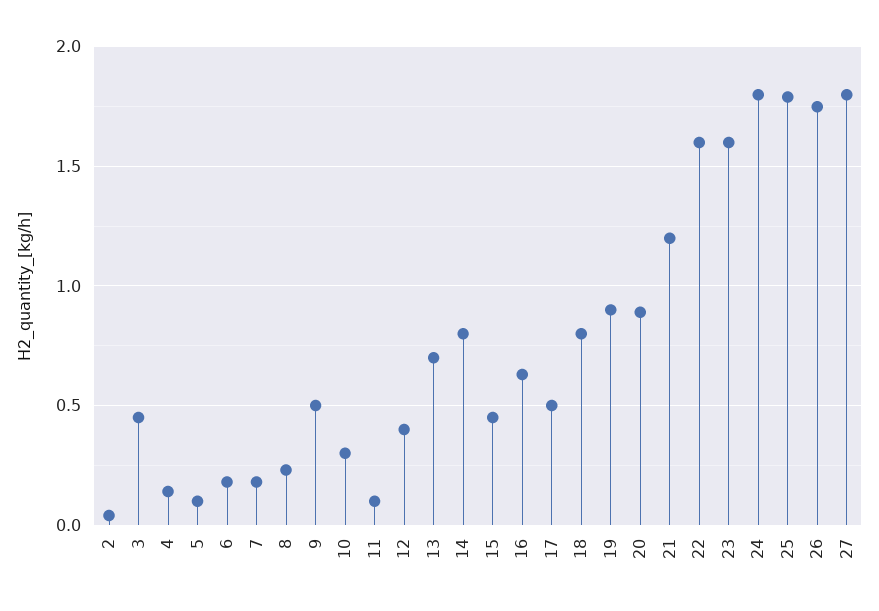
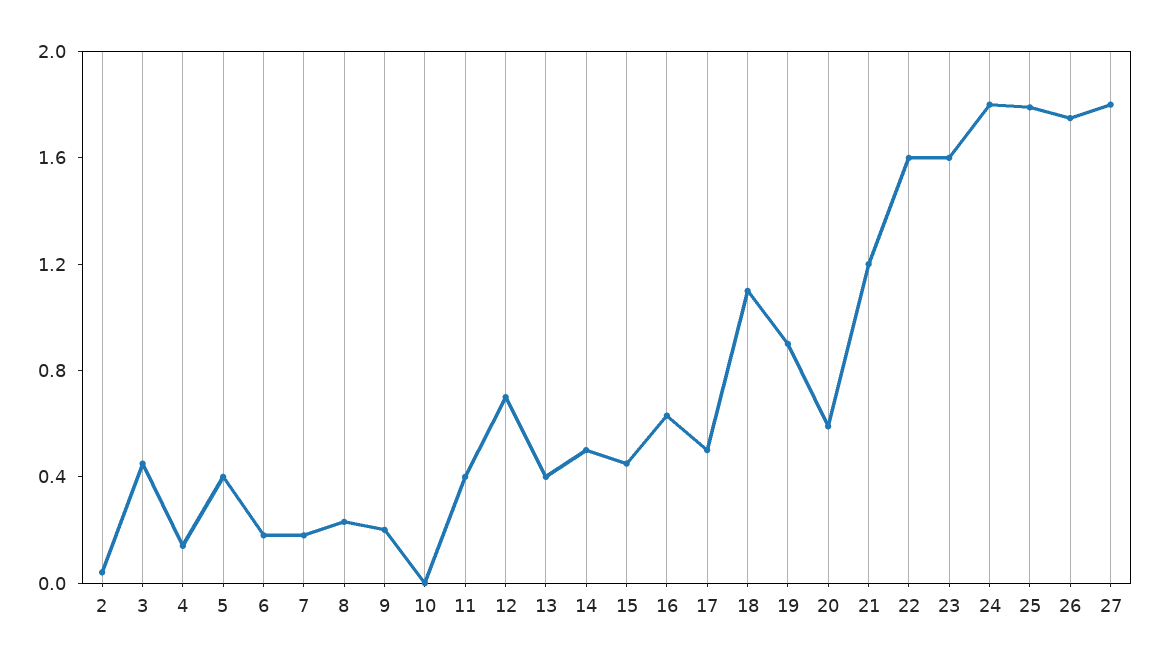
5: 0.1 -> 0.4
9: 0.5 -> 0.2
10: 0.3 -> 0
11: 0.1 -> 0.4
12: 0.4 -> 0.7
13: 0.7 -> 0.4
14: 0.8 -> 0.5
18: 0.8 -> 1.1
20: 0.9 -> 0.6

